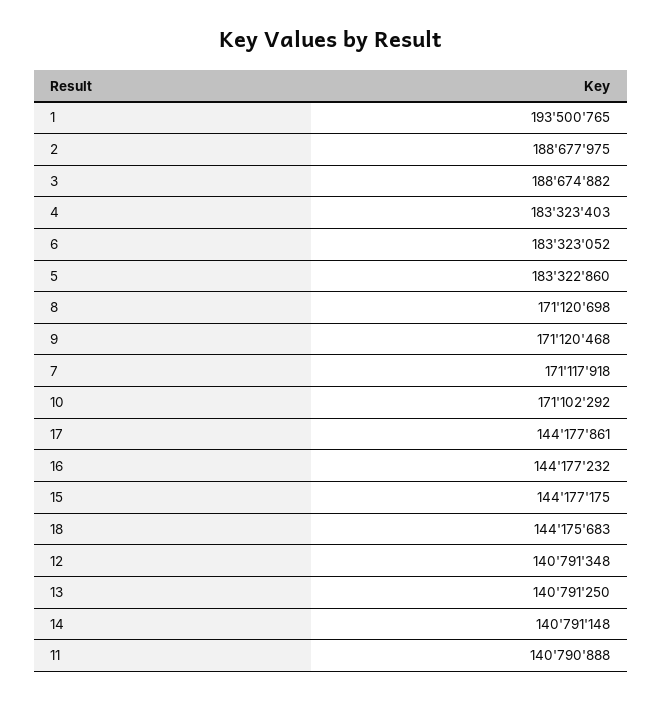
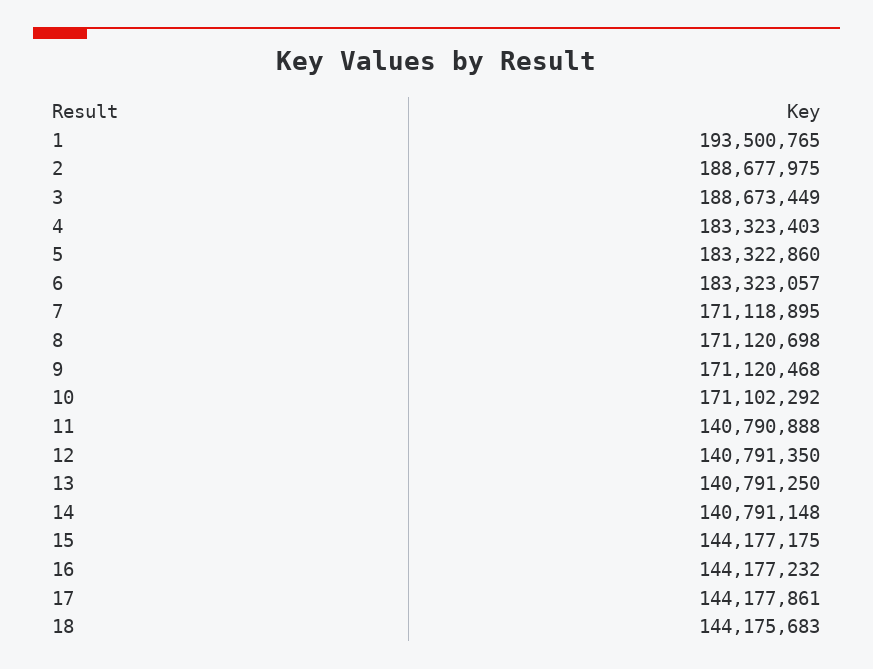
3: 188674882 -> 188673449
6: 183323052 -> 183323057
7: 171117918 -> 171118895
12: 140791348 -> 140791350

